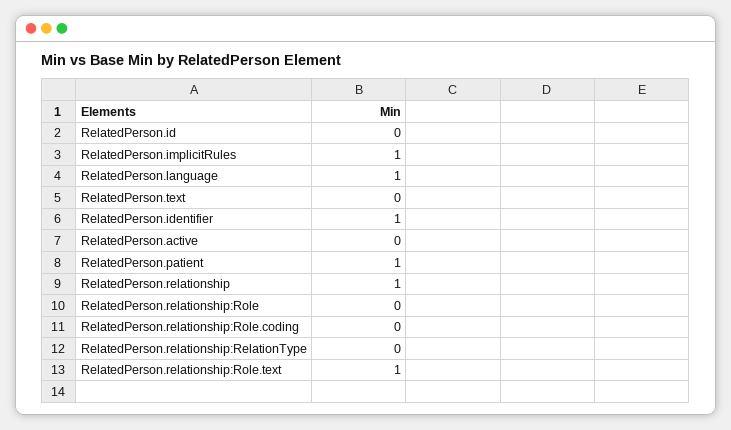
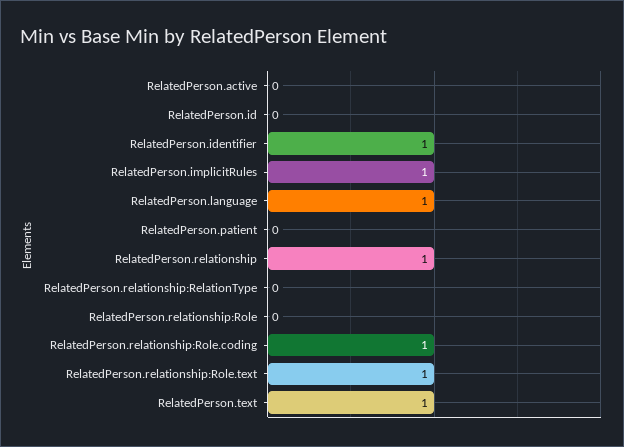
RelatedPerson.text: 0 -> 1
RelatedPerson.patient: 1 -> 0
RelatedPerson.relationship:Role.coding: 0 -> 1

